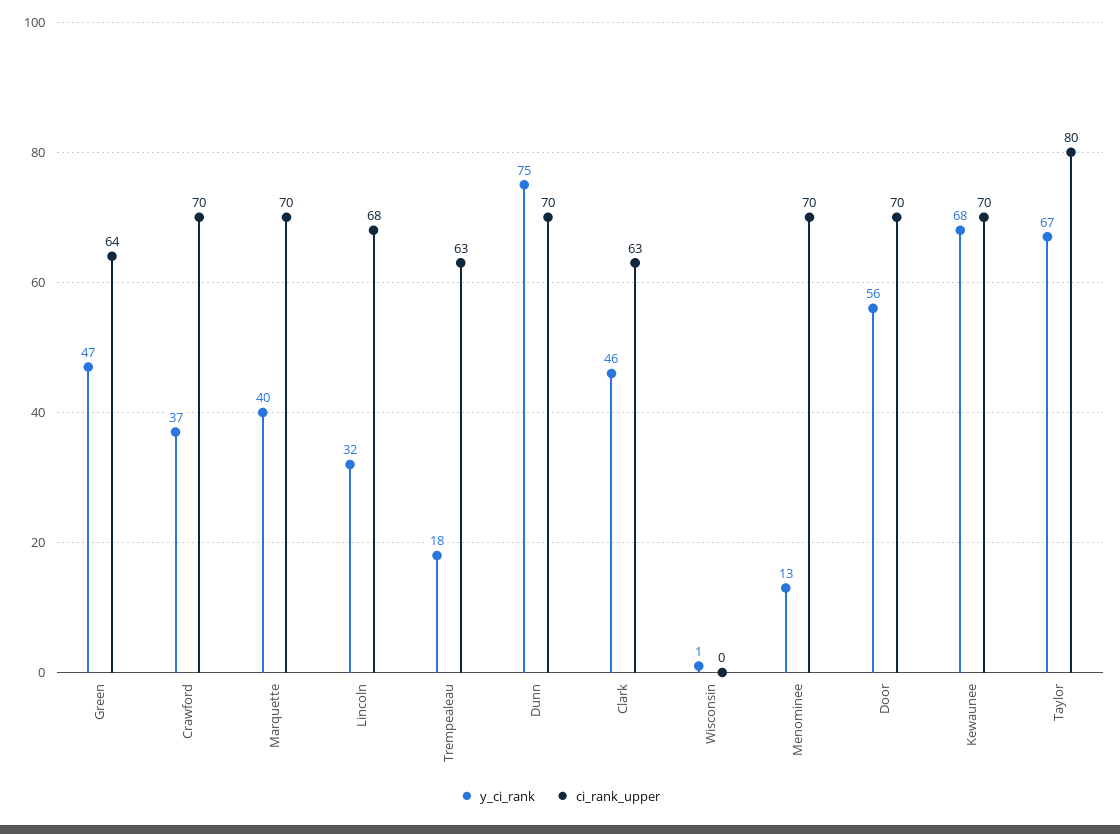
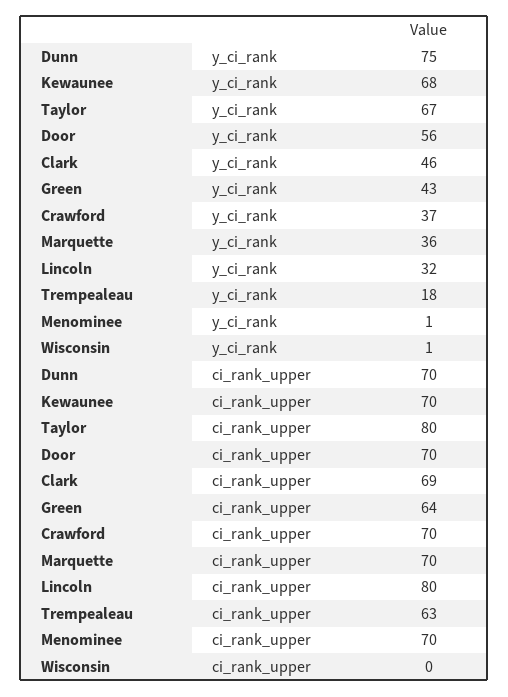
y_ci_rank, Green: 47 -> 43
y_ci_rank, Marquette: 40 -> 36
ci_rank_upper, Lincoln: 68 -> 80
ci_rank_upper, Clark: 63 -> 69
y_ci_rank, Menominee: 13 -> 1

